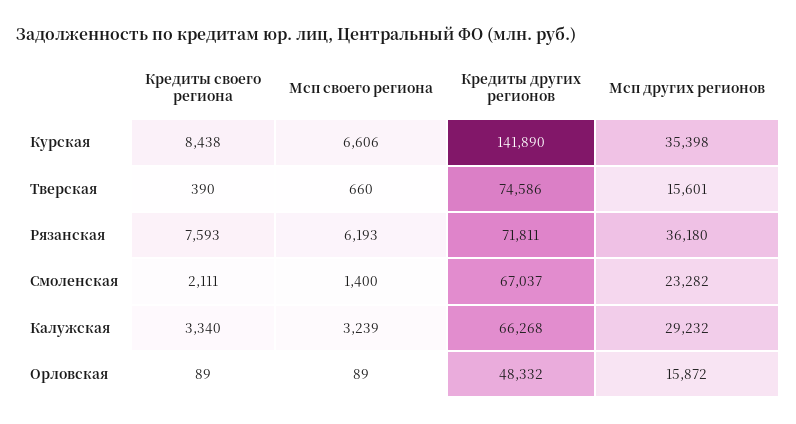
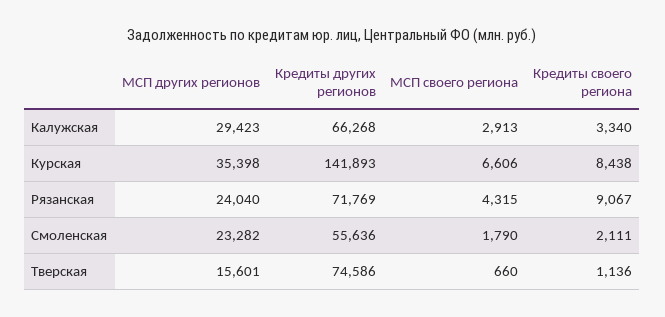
Кредиты других регионов, Курская: 141890 -> 141893
Кредиты своего региона, Тверская: 390 -> 1136
Кредиты своего региона, Рязанская: 7593 -> 9067
Мсп своего региона, Рязанская: 6193 -> 4315
Кредиты других регионов, Рязанская: 71811 -> 71769
Мсп других регионов, Рязанская: 36180 -> 24040
Мсп своего региона, Смоленская: 1400 -> 1790
Кредиты других регионов, Смоленская: 67037 -> 55636
Мсп своего региона, Калужская: 3239 -> 2913
Мсп других регионов, Калужская: 29232 -> 29423
Кредиты своего региона, Орловская: 89 -> none
Мсп своего региона, Орловская: 89 -> none
Кредиты других регионов, Орловская: 48332 -> none
Мсп других регионов, Орловская: 15872 -> none

